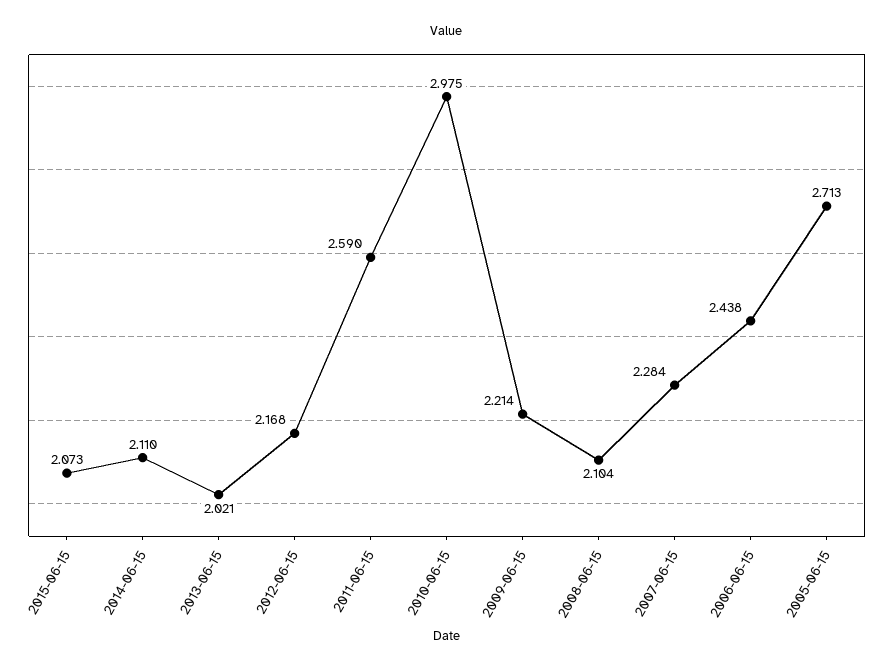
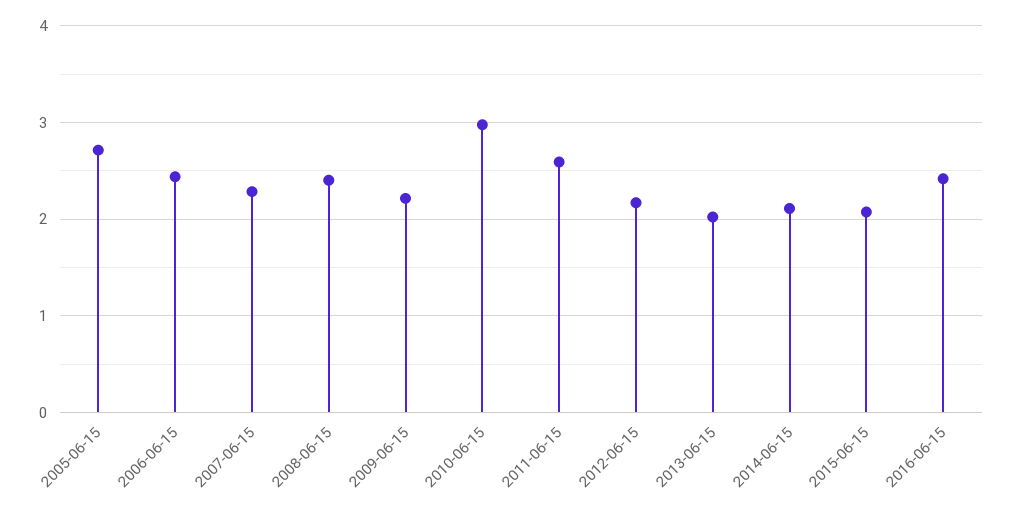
2008-06-15: 2.104 -> 2.4
2016-06-15: none -> 2.4

